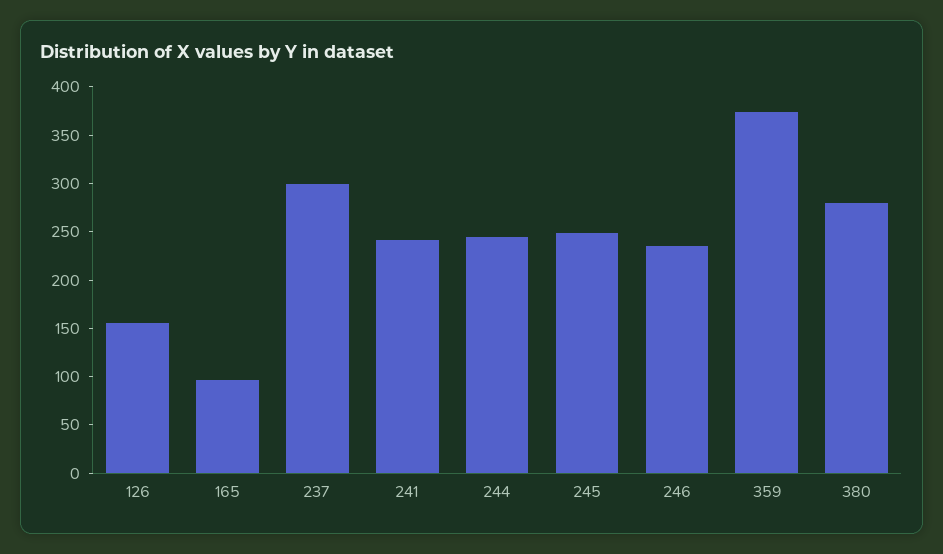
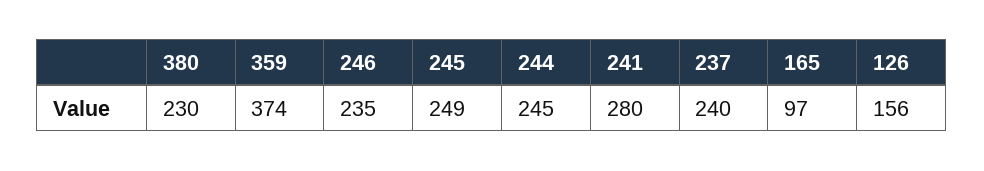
237: 300 -> 240
241: 240 -> 280
380: 280 -> 230

